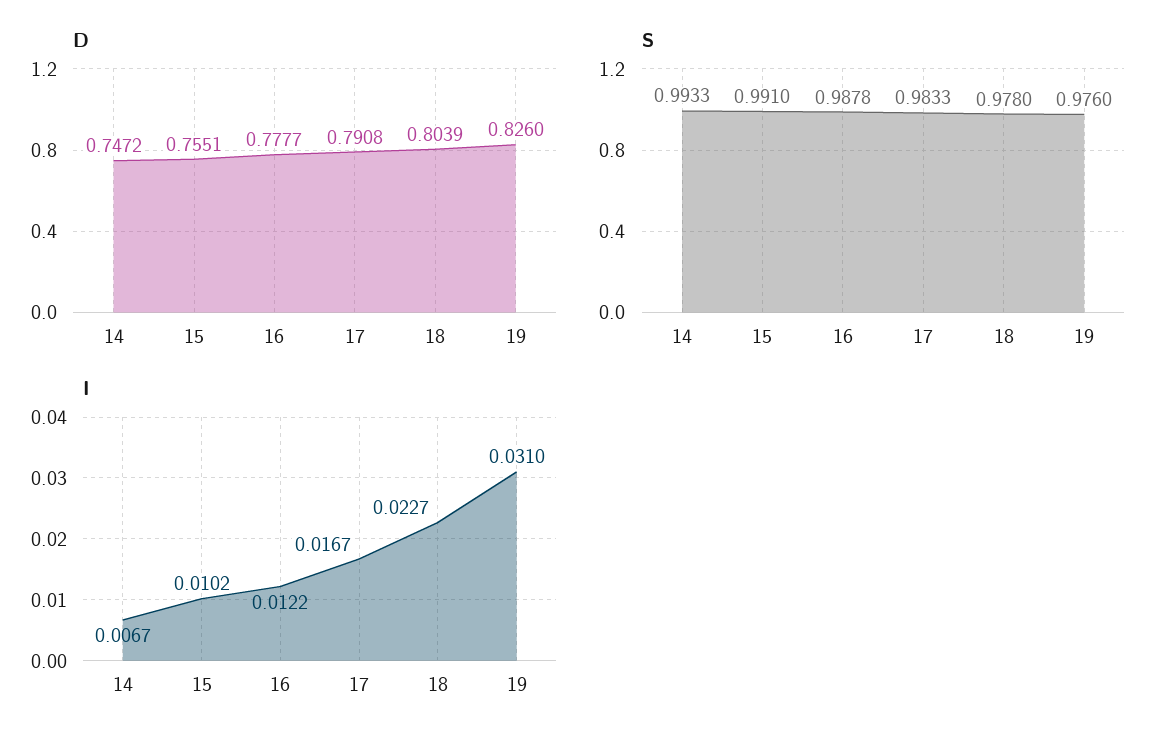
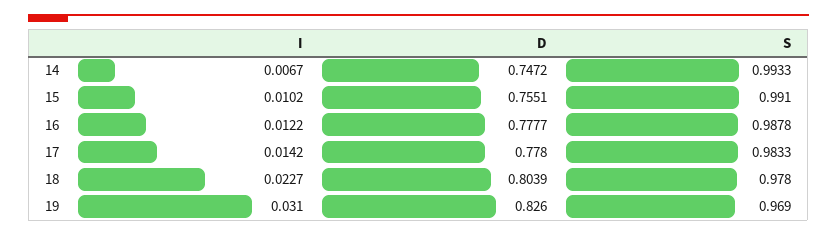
D, 17: 0.7908 -> 0.778
S, 19: 0.976 -> 0.969
I, 17: 0.0167 -> 0.0142

